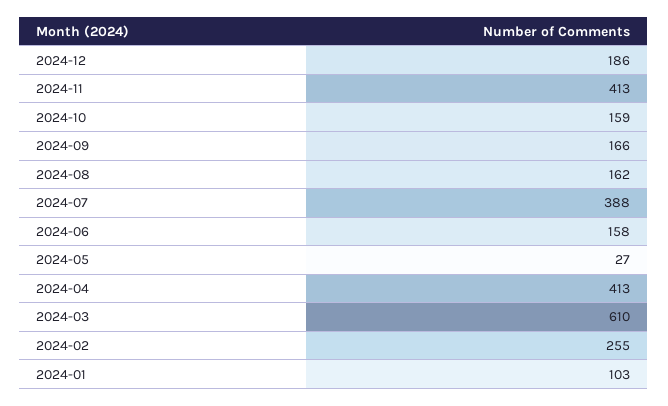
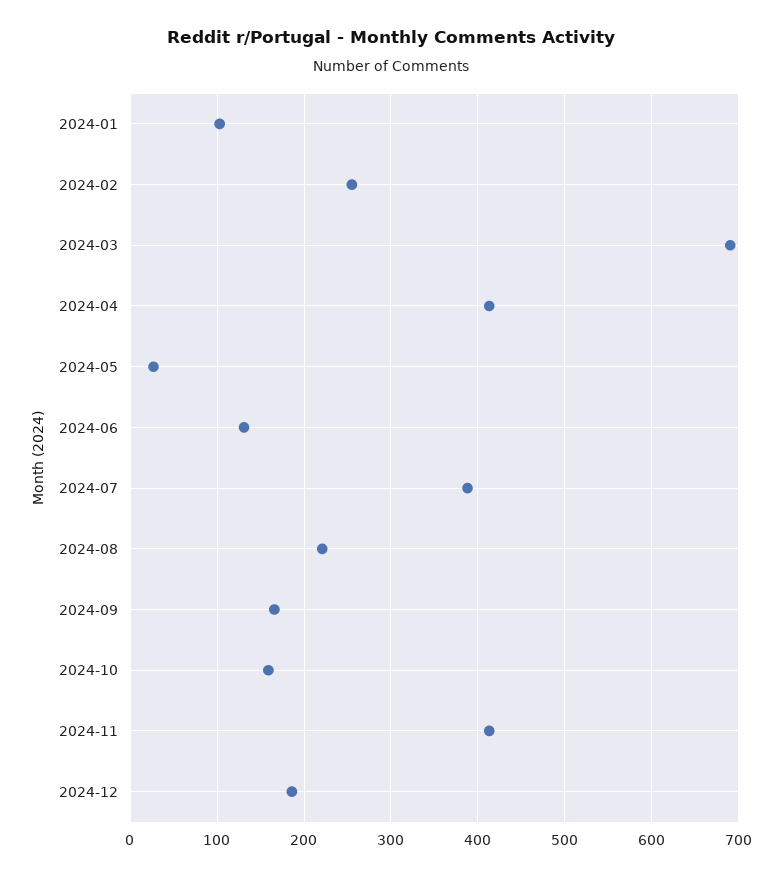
2024-08: 162 -> 220
2024-06: 158 -> 130
2024-03: 610 -> 690

